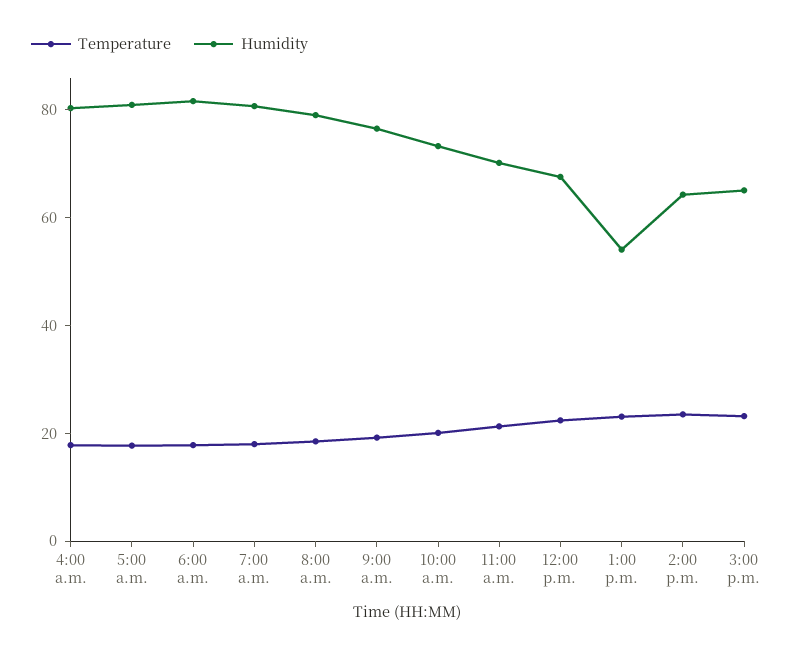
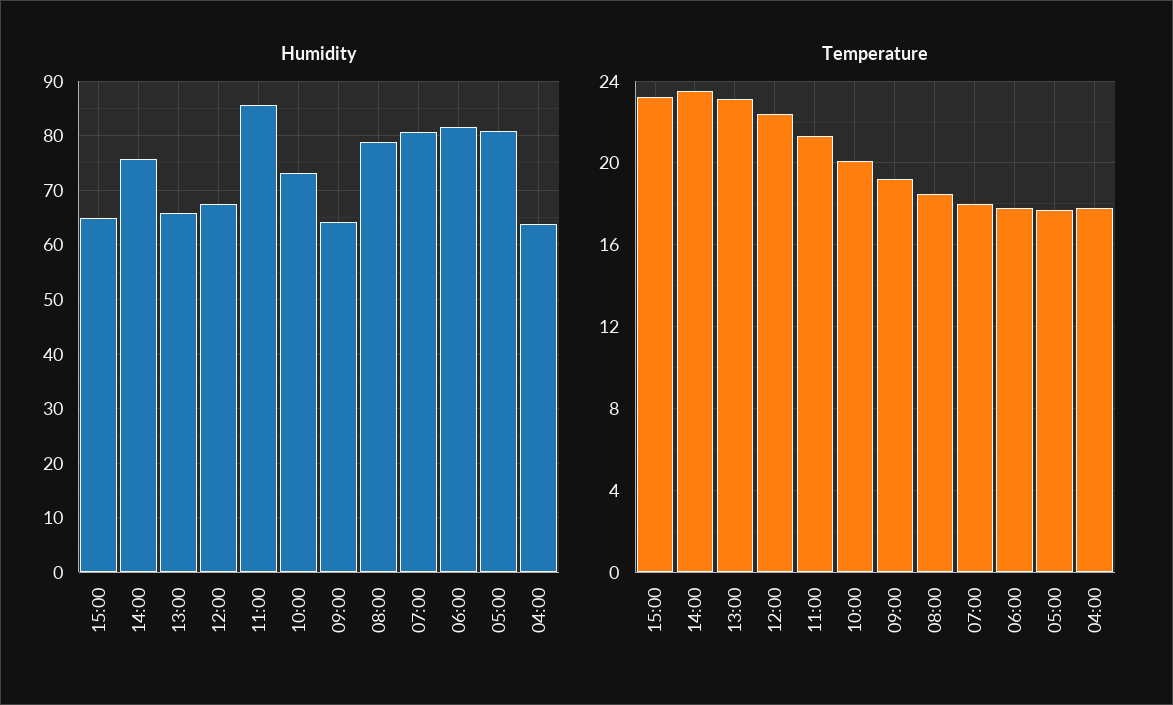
Humidity, 4:00 a.m.: 80 -> 64
Humidity, 9:00 a.m.: 75 -> 64
Humidity, 11:00 a.m.: 70 -> 86
Humidity, 1:00 p.m.: 55 -> 66
Humidity, 2:00 p.m.: 65 -> 76

